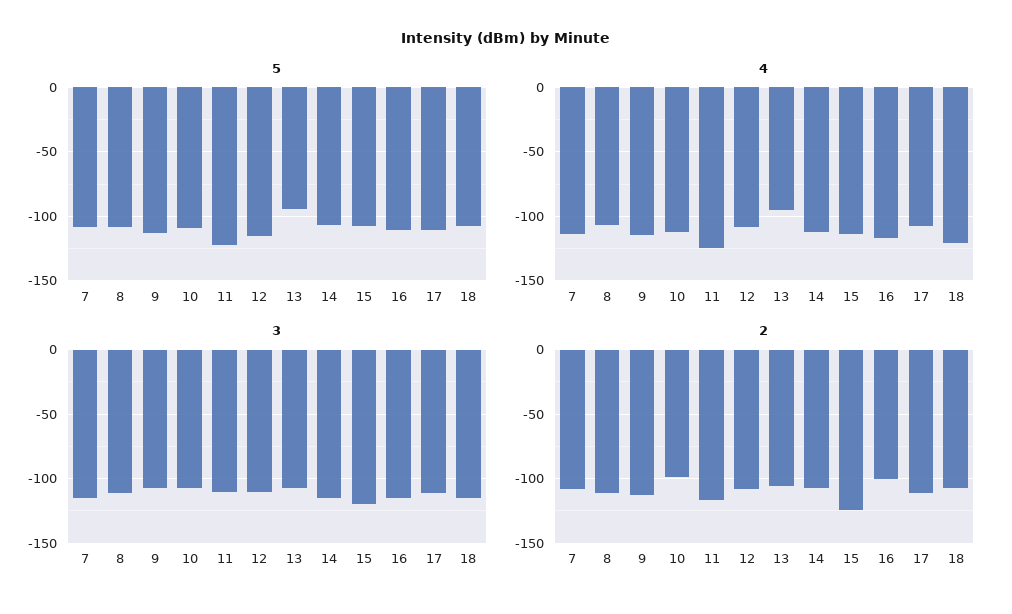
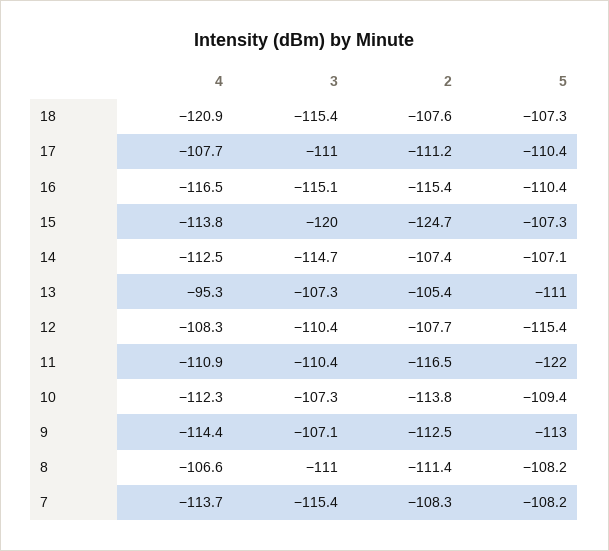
5, 13: -95 -> -111
4, 11: -125 -> -110.9
2, 10: -100 -> -113.8
2, 16: -100 -> -115.4

